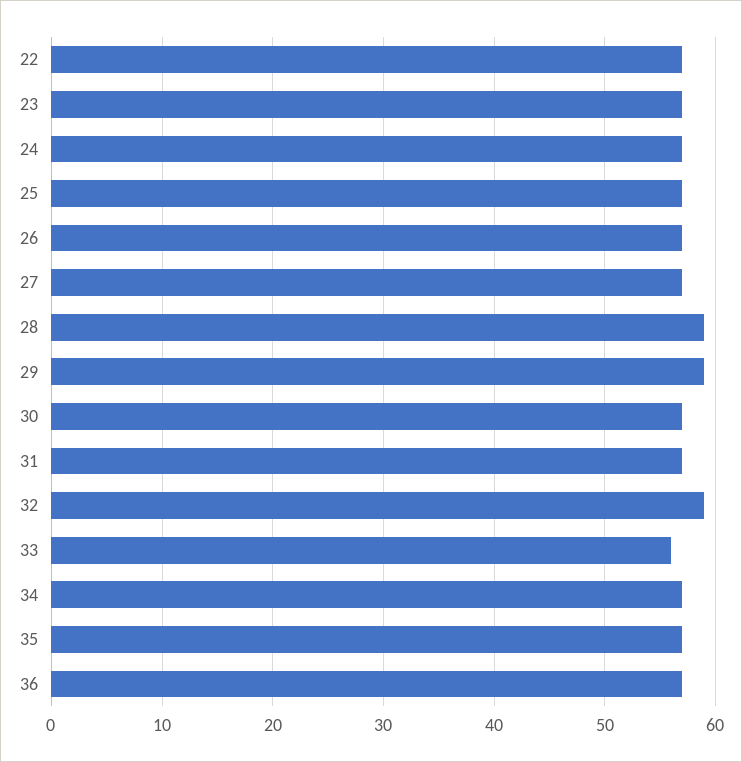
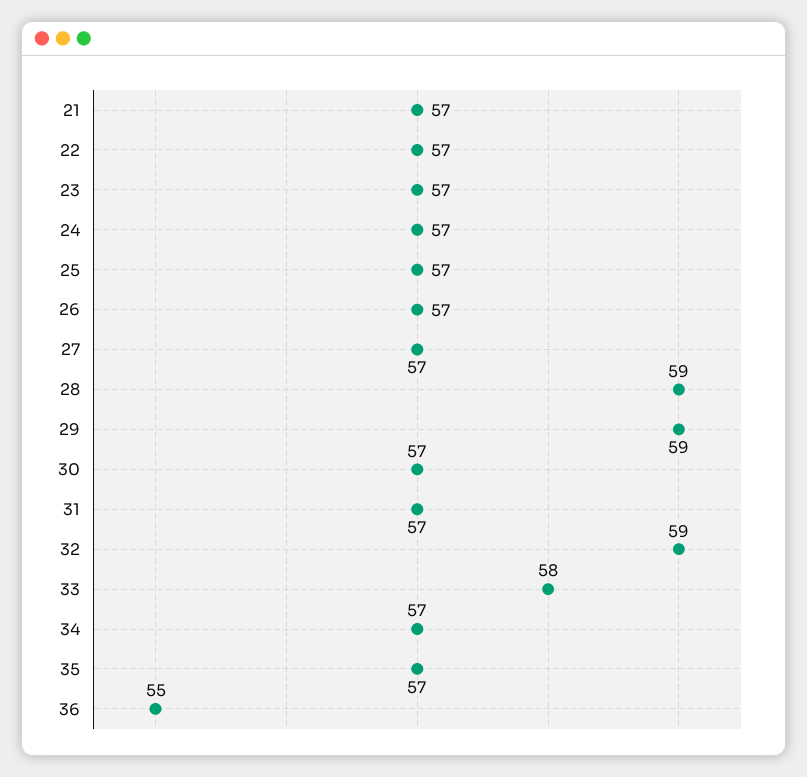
33: 56 -> 58
36: 57 -> 55
21: none -> 57

